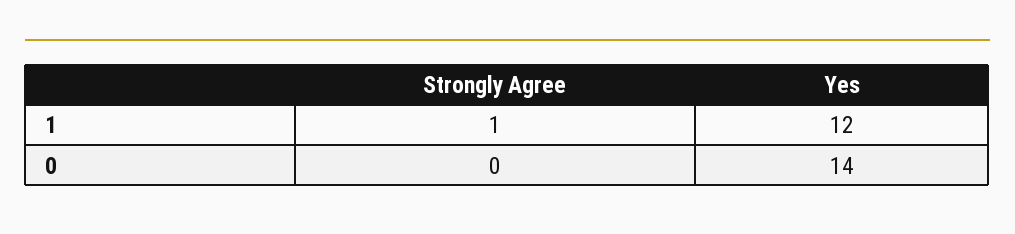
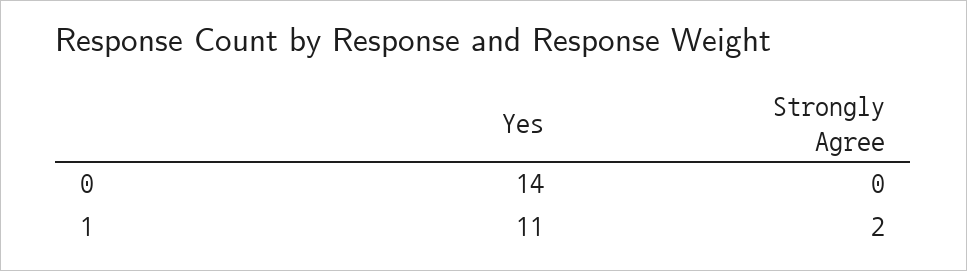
Strongly Agree, 1: 1 -> 2
Yes, 1: 12 -> 11

